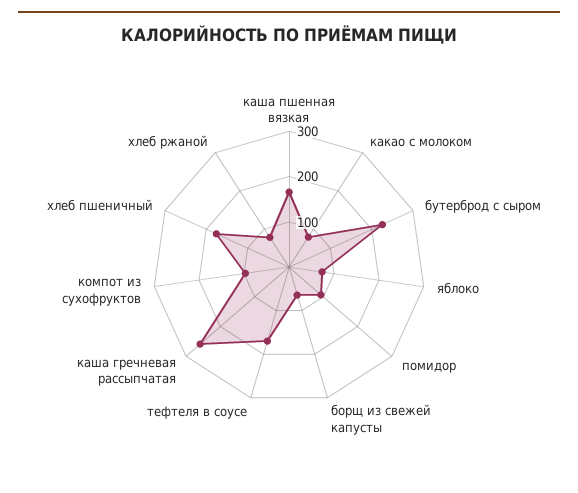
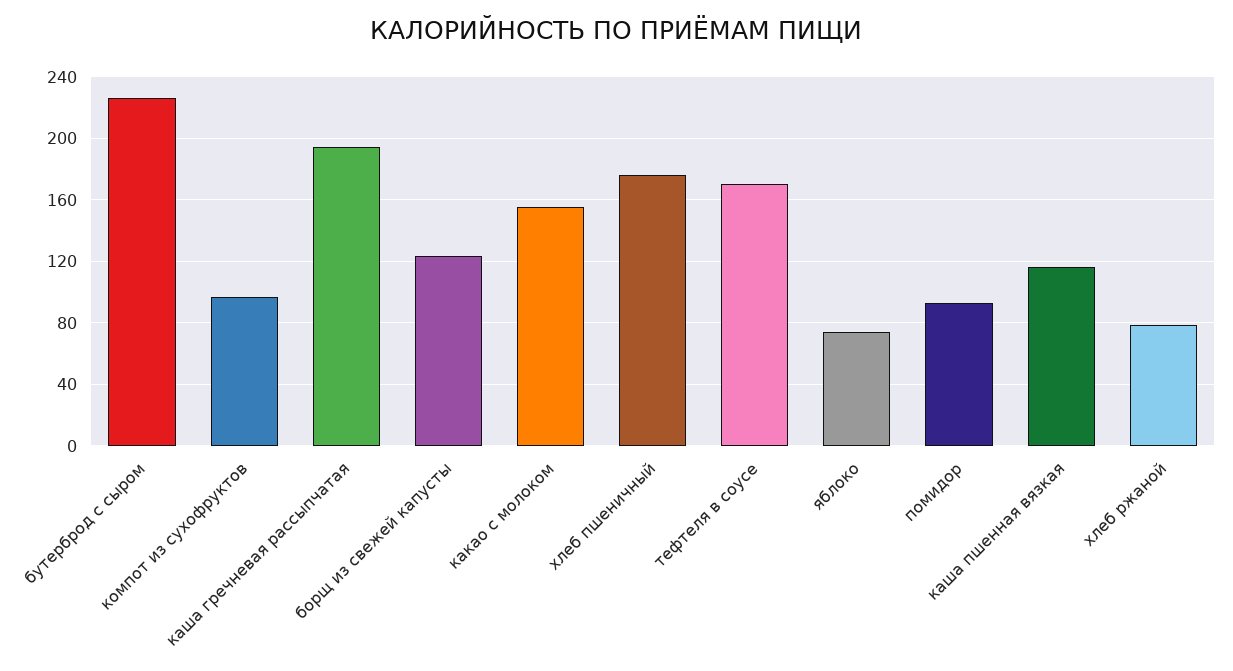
каша пшенная вязкая: 160 -> 115
какао с молоком: 80 -> 155
борщ из свежей капусты: 60 -> 125
каша гречневая рассыпчатая: 260 -> 195

